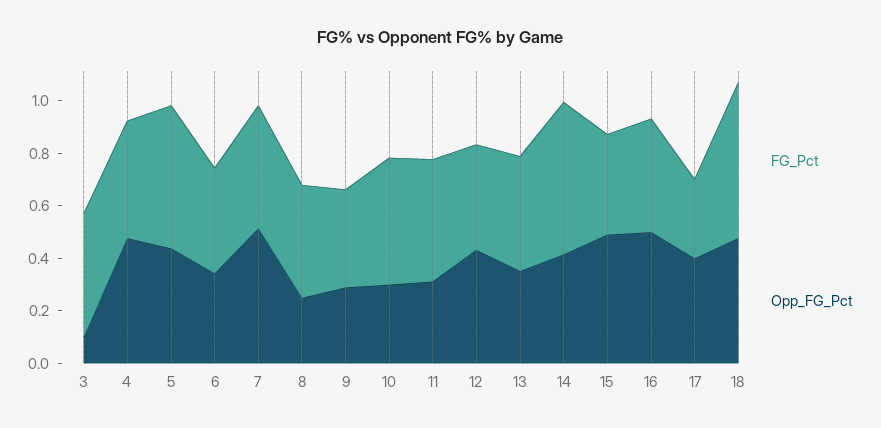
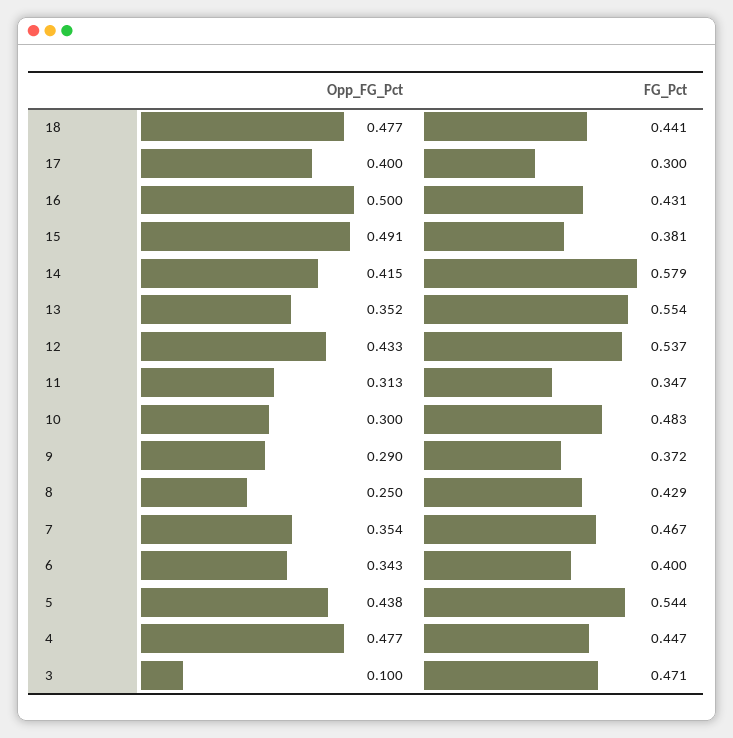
Opp_FG_Pct, 7: 0.5 -> 0.354
FG_Pct, 11: 0.45 -> 0.347
FG_Pct, 12: 0.4 -> 0.537
FG_Pct, 13: 0.45 -> 0.554
FG_Pct, 18: 0.6 -> 0.441

